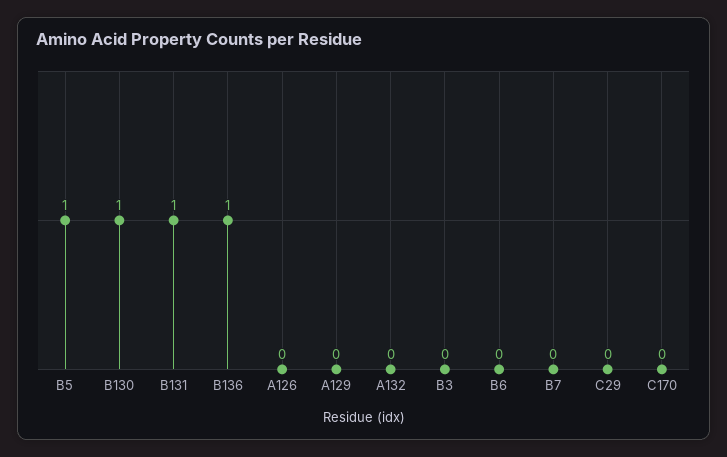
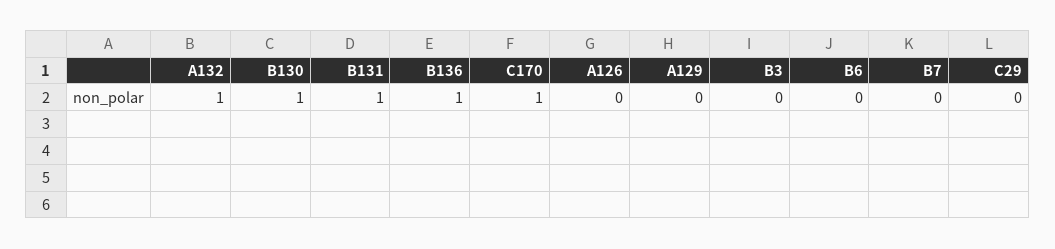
B5: 1 -> none
A132: 0 -> 1
C170: 0 -> 1

